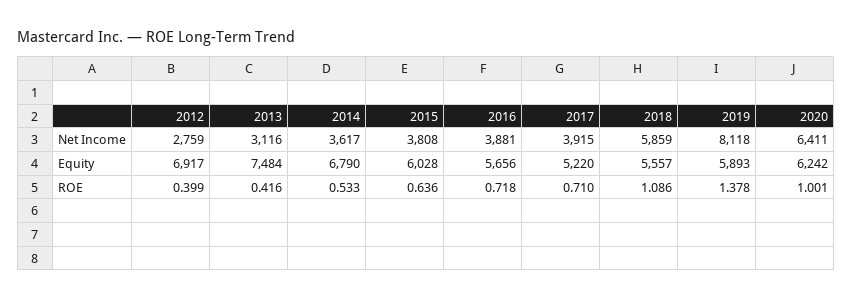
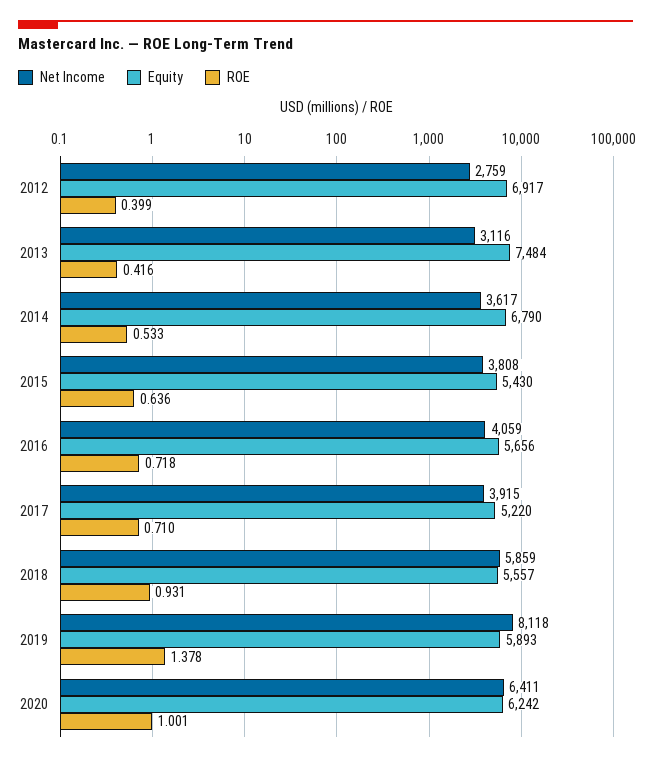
Net Income, 2016: 3881 -> 4059
Equity, 2015: 6028 -> 5430
ROE, 2018: 1.086 -> 0.931

